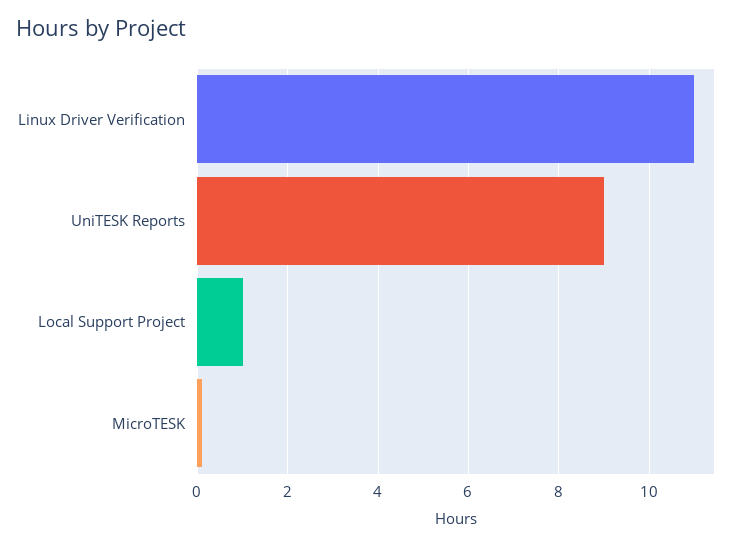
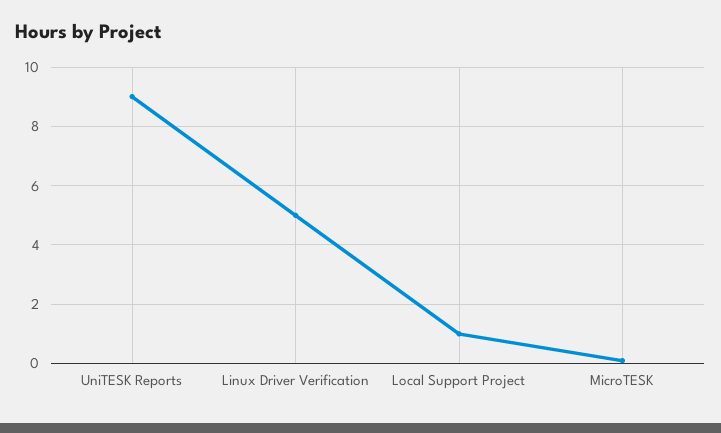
Linux Driver Verification: 11 -> 5

